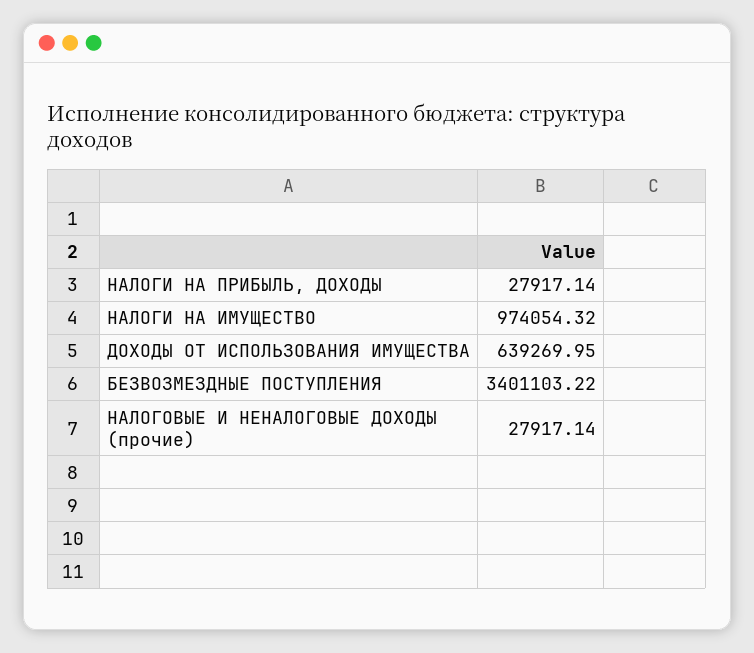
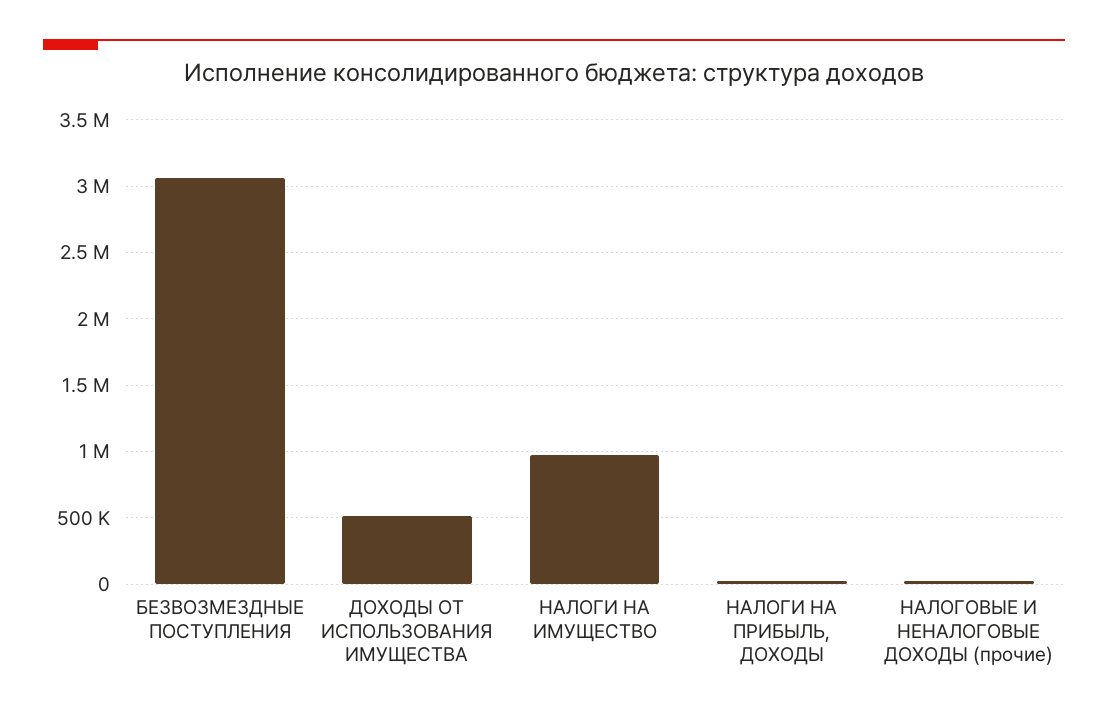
ДОХОДЫ ОТ ИСПОЛЬЗОВАНИЯ ИМУЩЕСТВА: 639269.95 -> 500000
БЕЗВОЗМЕЗДНЫЕ ПОСТУПЛЕНИЯ: 3401103.22 -> 3050000

